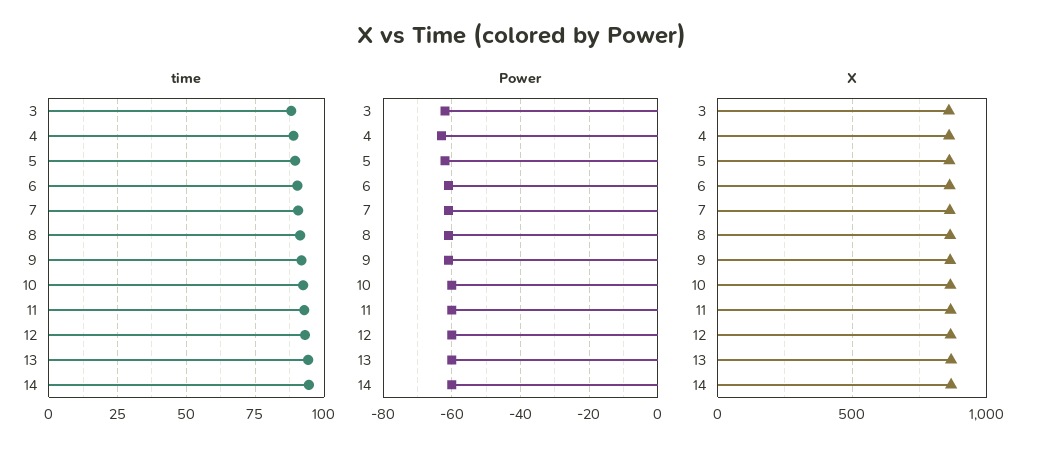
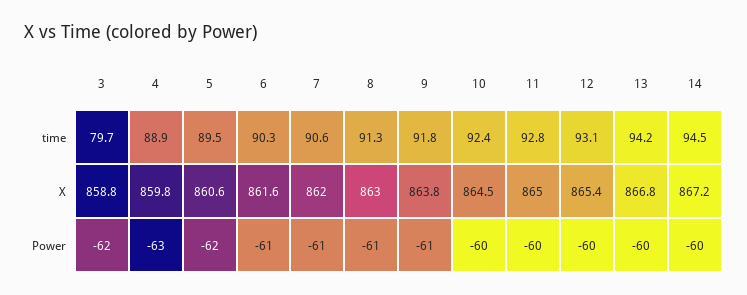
time, 3: 87.5 -> 79.7

